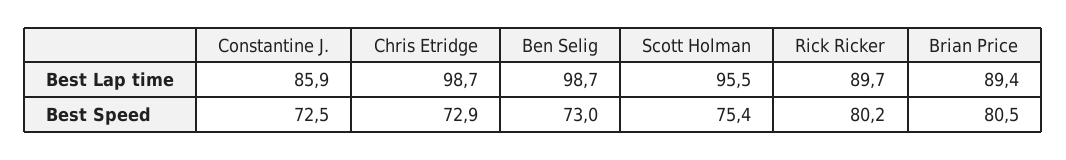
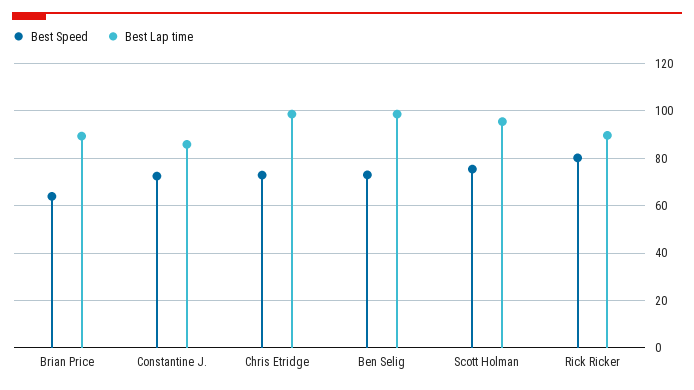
Best Speed, Brian Price: 80.5 -> 65

